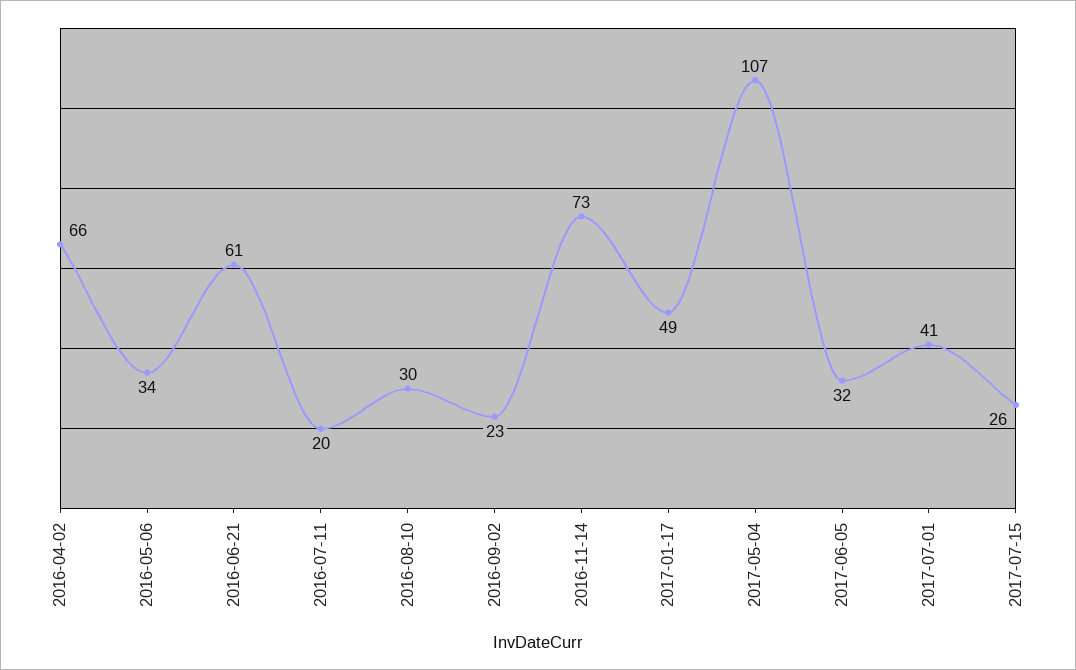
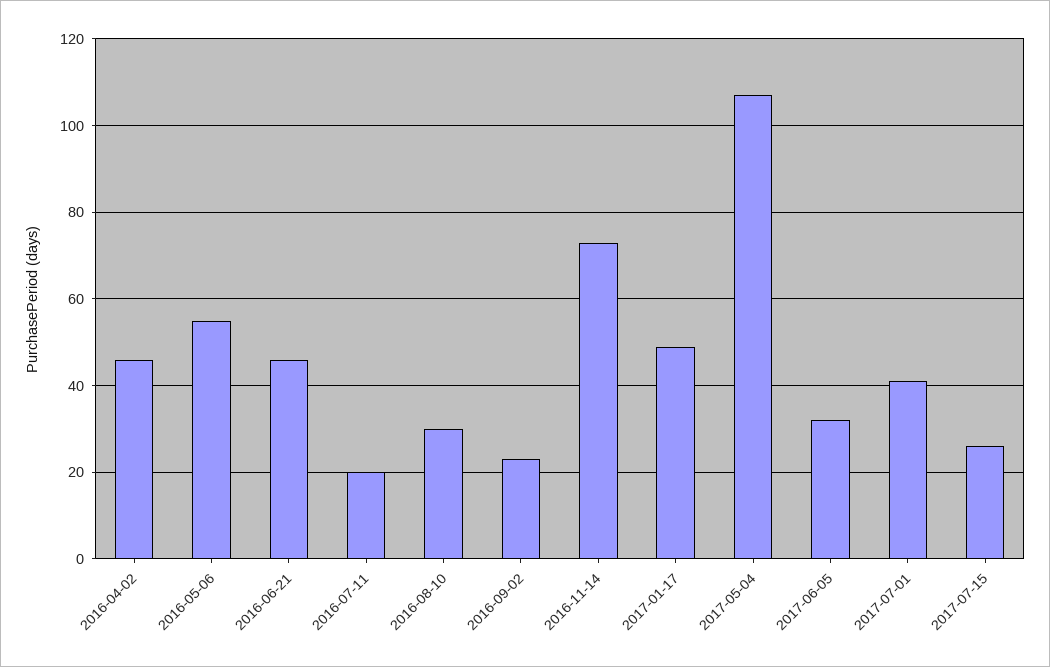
2016-04-02: 66 -> 45
2016-05-06: 34 -> 55
2016-06-21: 61 -> 45

